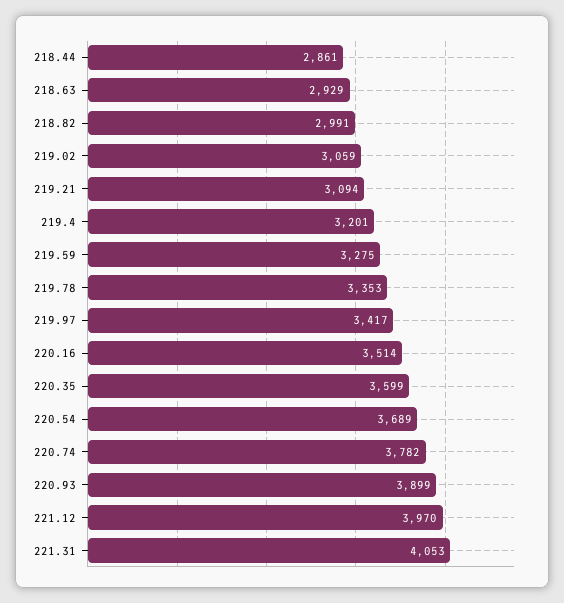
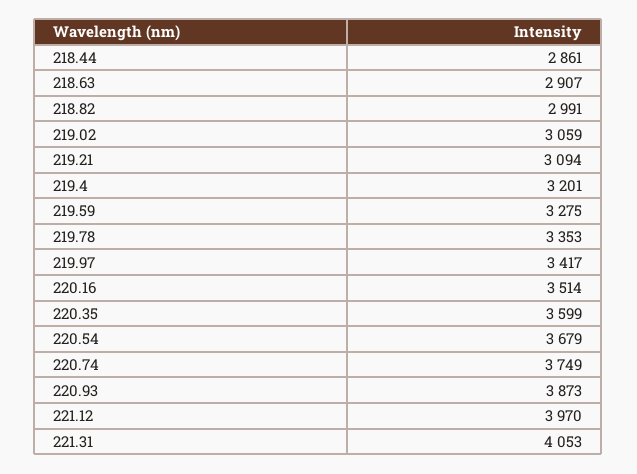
218.63: 2929 -> 2907
220.54: 3689 -> 3679
220.74: 3782 -> 3749
220.93: 3899 -> 3873

